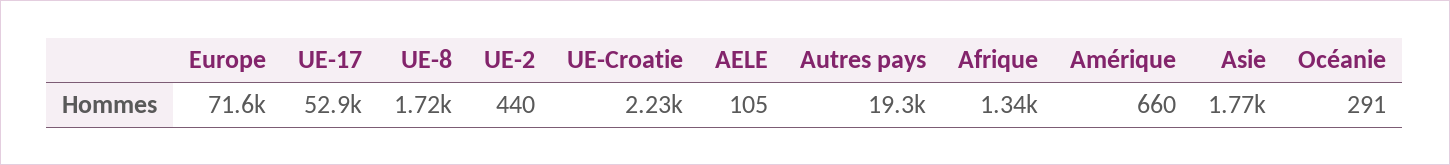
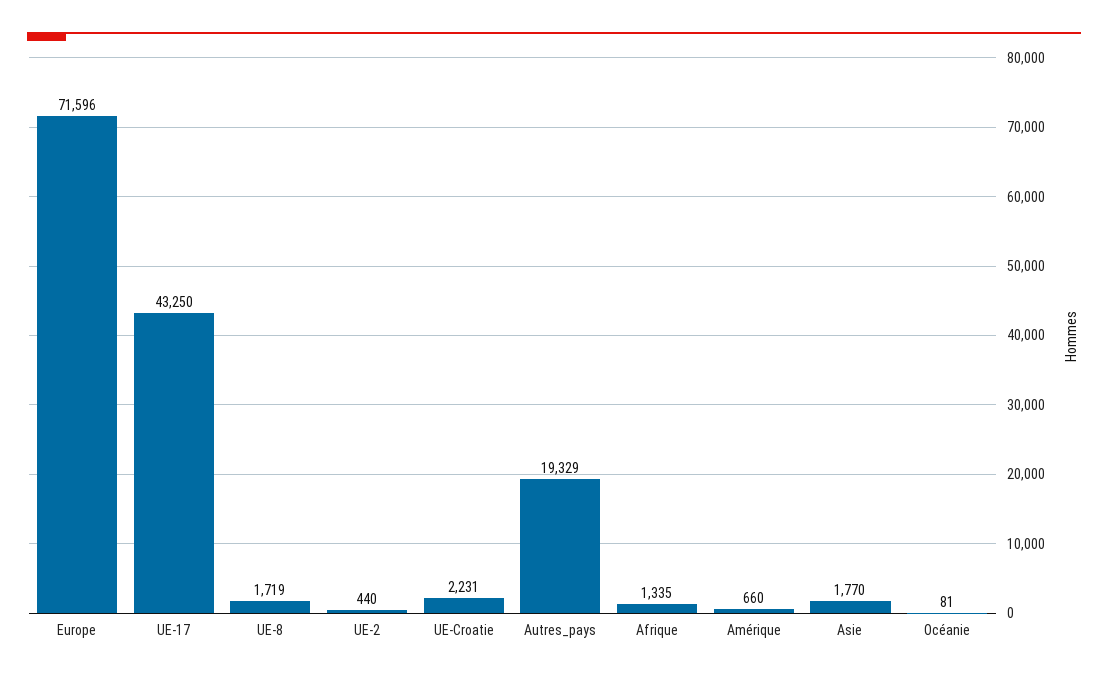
UE-17: 52900 -> 43250
AELE: 105 -> none
Océanie: 291 -> 81

